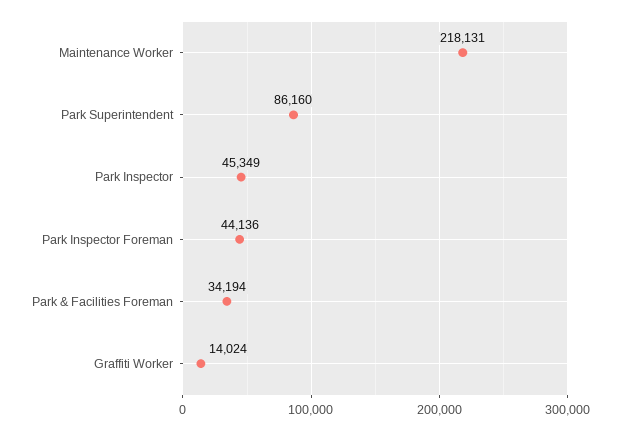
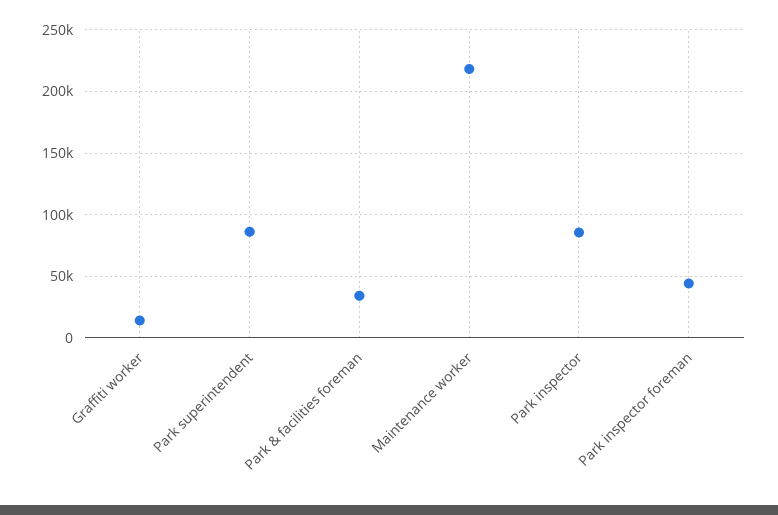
Park Inspector: 45349 -> 85000

